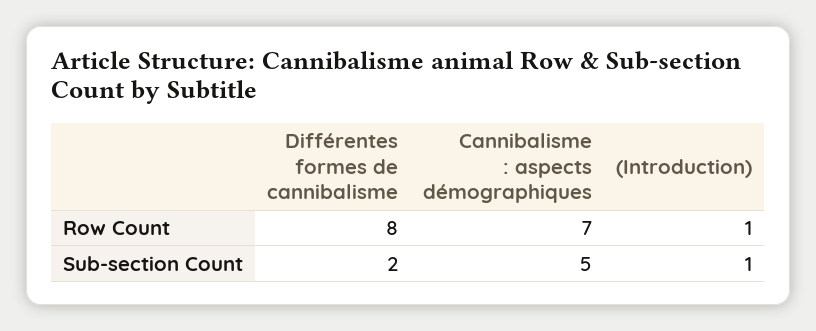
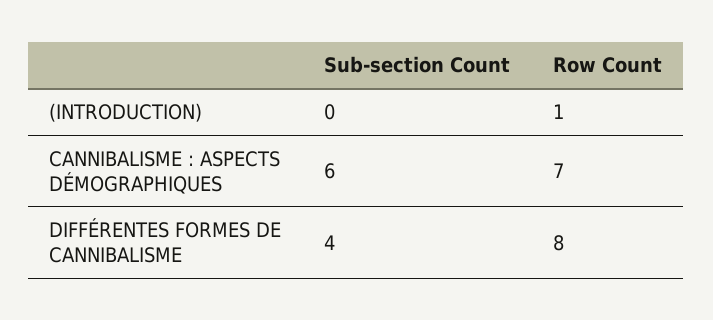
Différentes formes de cannibalisme, Sub-section Count: 2 -> 4
Cannibalisme : aspects démographiques, Sub-section Count: 5 -> 6
(Introduction), Sub-section Count: 1 -> 0

